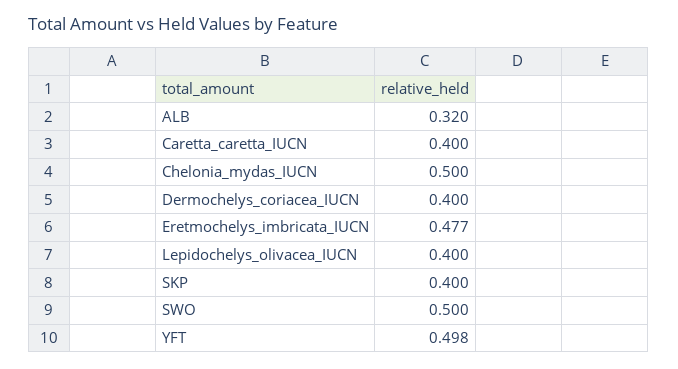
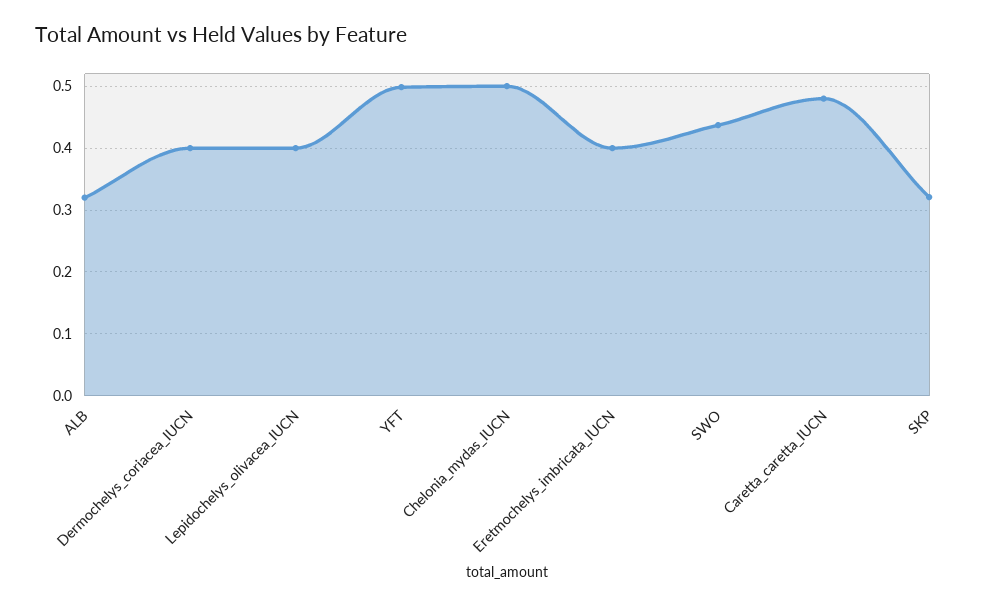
Caretta_caretta_IUCN: 0.4 -> 0.48
Eretmochelys_imbricata_IUCN: 0.477 -> 0.4
SKP: 0.4 -> 0.32
SWO: 0.5 -> 0.44

